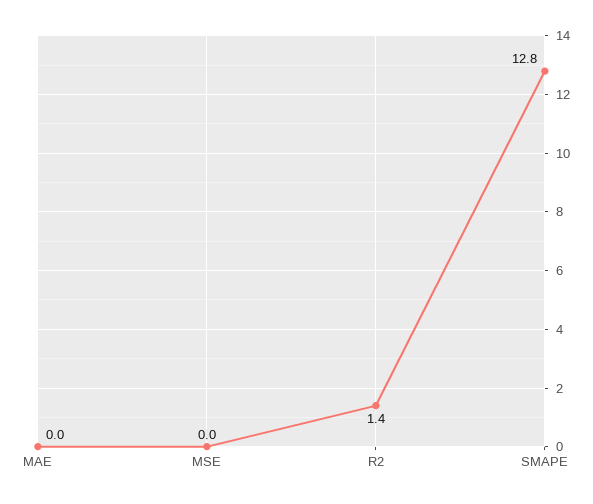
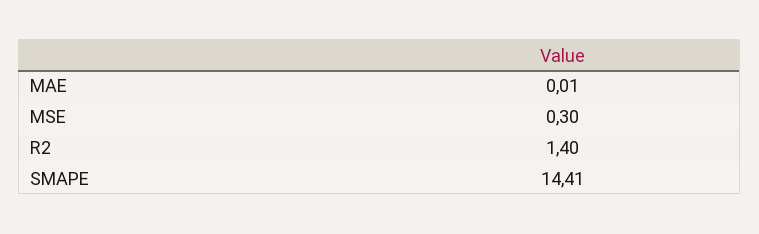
MSE: 0 -> 0.3
SMAPE: 12.8 -> 14.41

